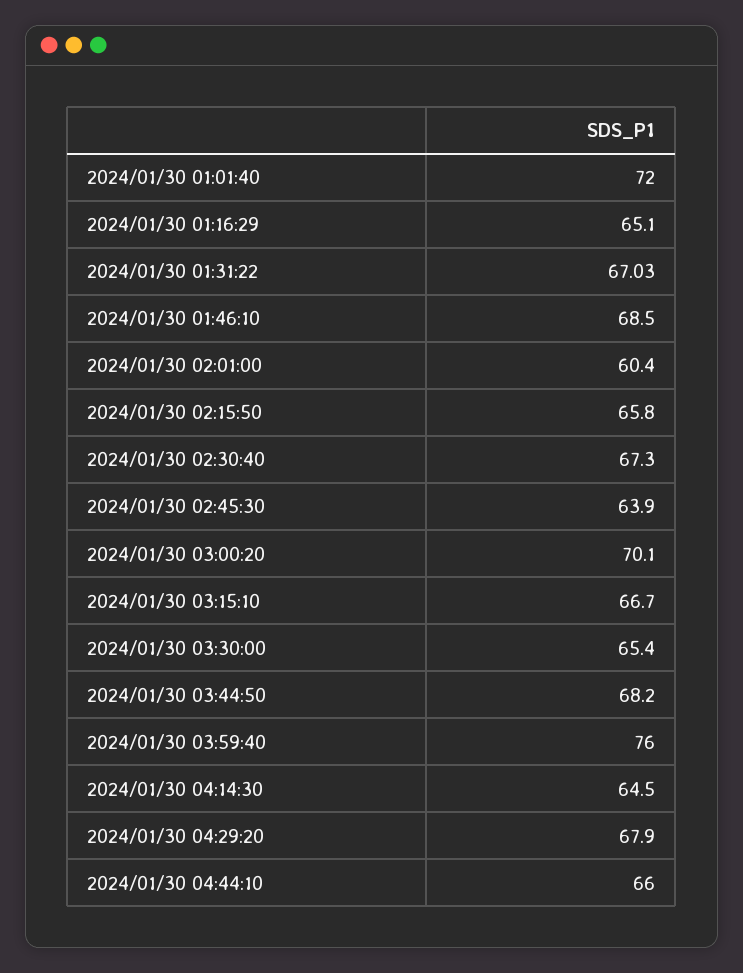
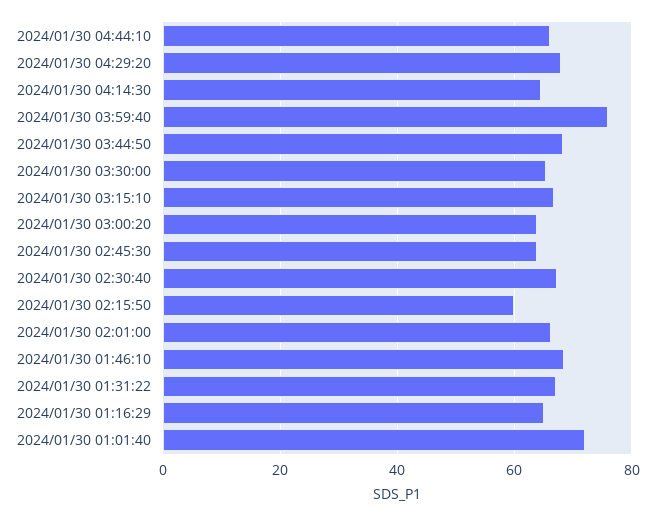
2024/01/30 02:01:00: 60.4 -> 66
2024/01/30 02:15:50: 65.8 -> 60
2024/01/30 03:00:20: 70.1 -> 64

